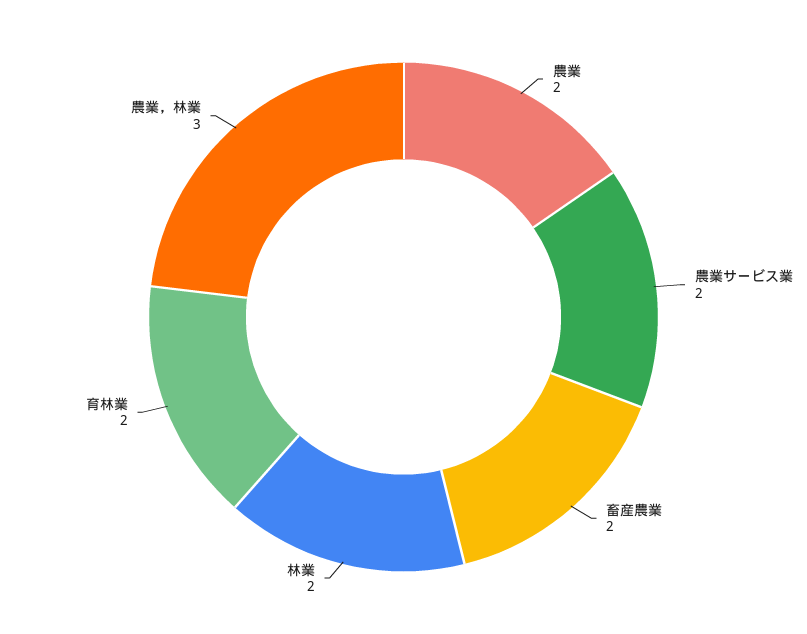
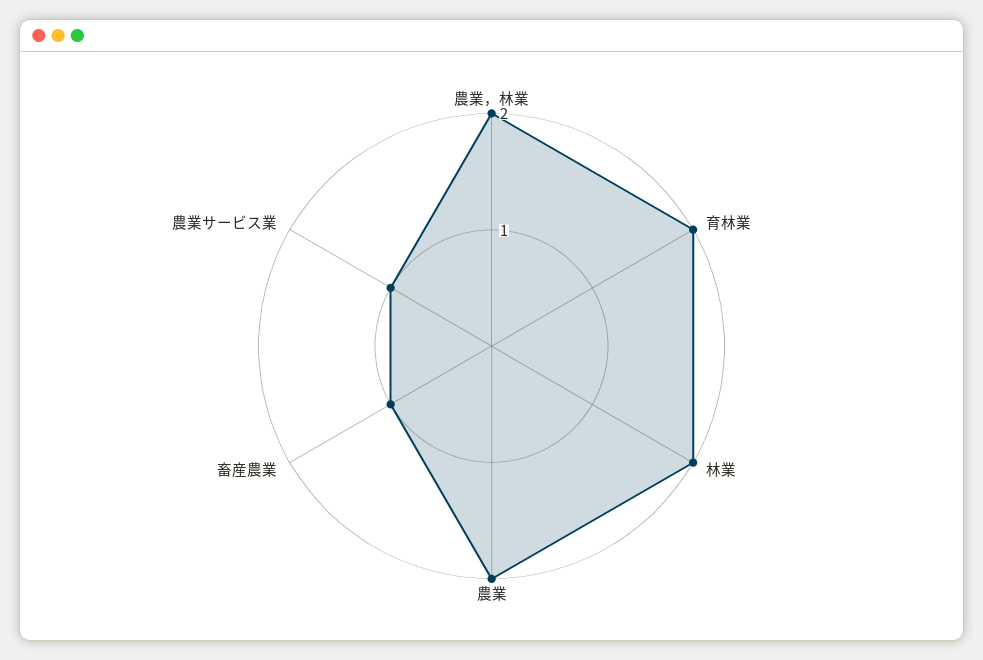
農業サービス業: 2 -> 1
畜産農業: 2 -> 1
農業，林業: 3 -> 2

